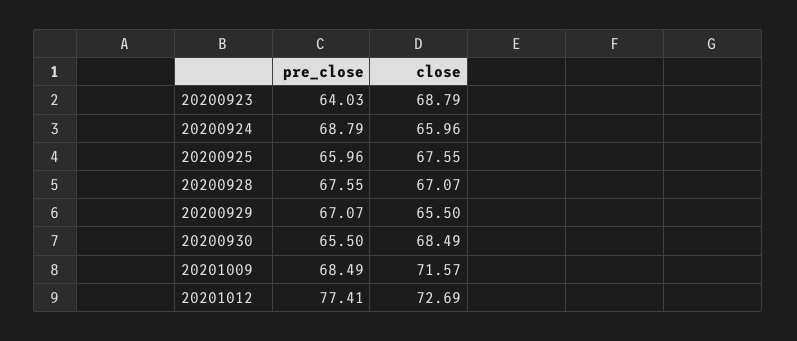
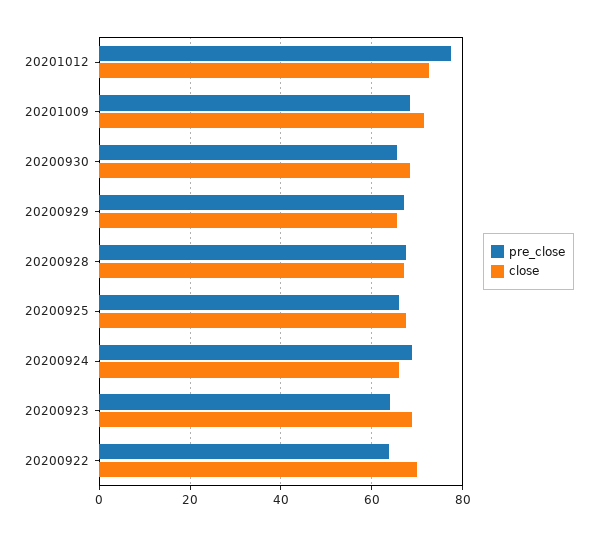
pre_close, 20200922: none -> 64
close, 20200922: none -> 70

